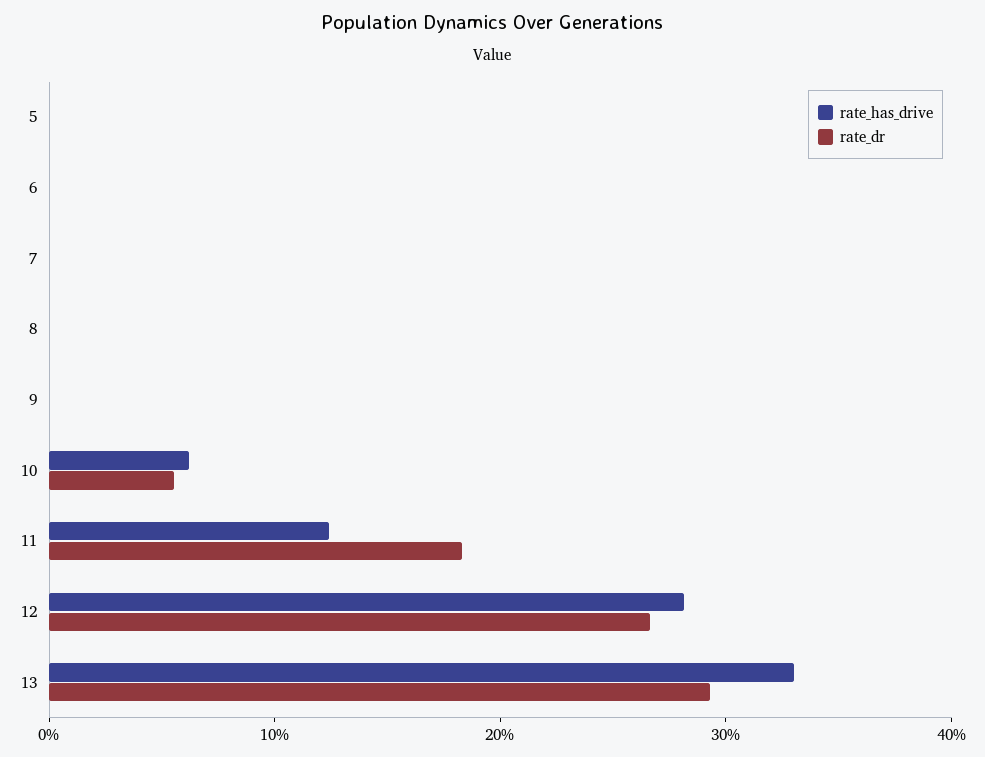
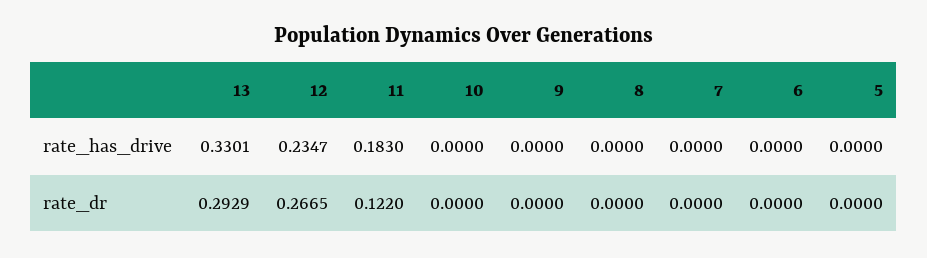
rate_has_drive, 10: 0.06 -> 0
rate_dr, 10: 0.06 -> 0
rate_has_drive, 11: 0.12 -> 0.183
rate_dr, 11: 0.18 -> 0.122
rate_has_drive, 12: 0.28 -> 0.2347

